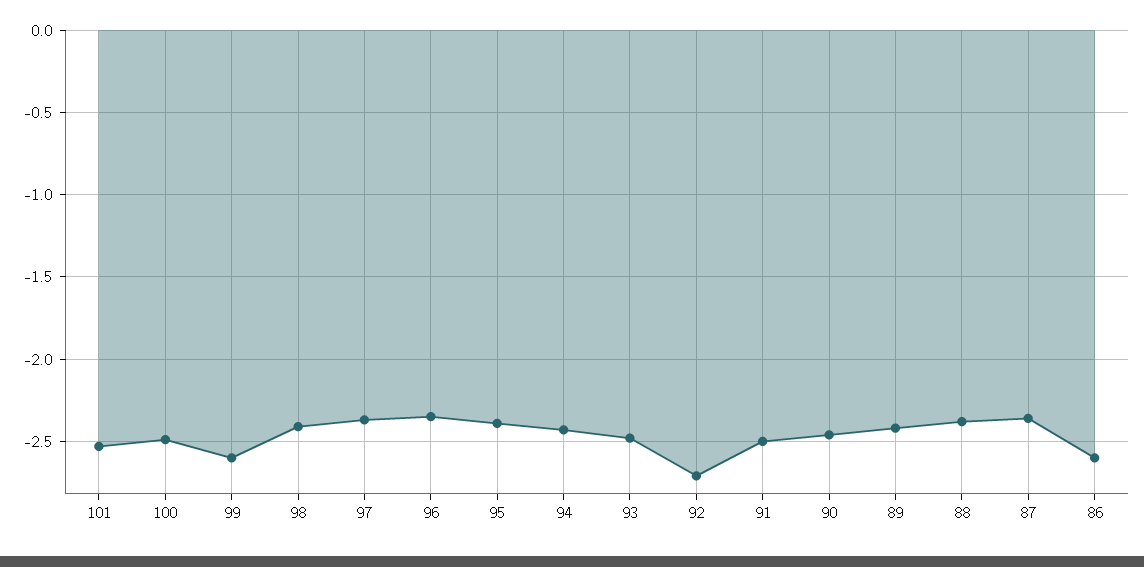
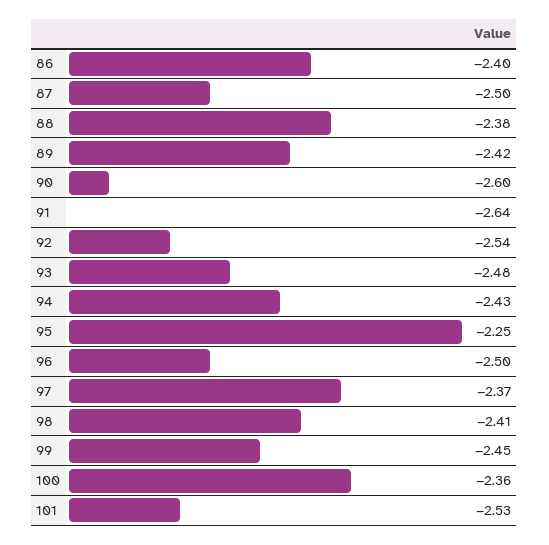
100: -2.5 -> -2.36
99: -2.6 -> -2.45
96: -2.35 -> -2.5
95: -2.4 -> -2.25
92: -2.7 -> -2.54
91: -2.5 -> -2.64
90: -2.45 -> -2.6
87: -2.35 -> -2.5
86: -2.6 -> -2.4

